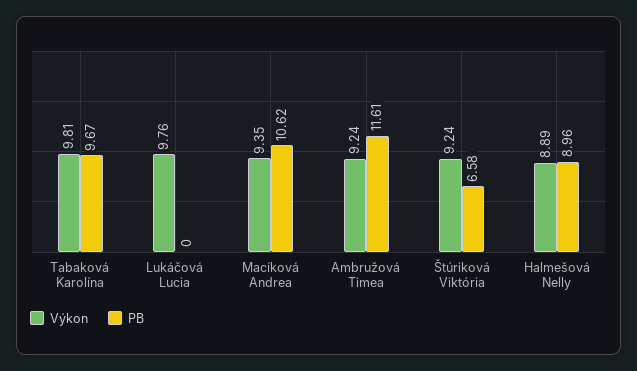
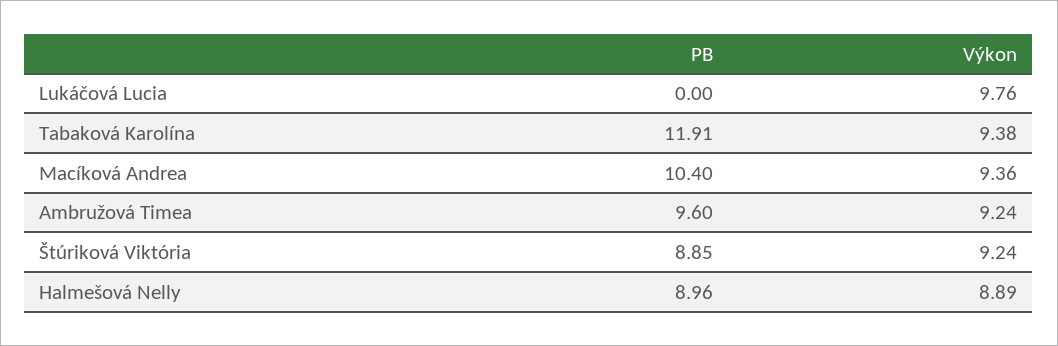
Výkon, Tabaková Karolína: 9.81 -> 9.38
PB, Tabaková Karolína: 9.67 -> 11.91
Výkon, Macíková Andrea: 9.35 -> 9.36
PB, Macíková Andrea: 10.62 -> 10.4
PB, Ambružová Timea: 11.61 -> 9.6
PB, Štúriková Viktória: 6.58 -> 8.85

